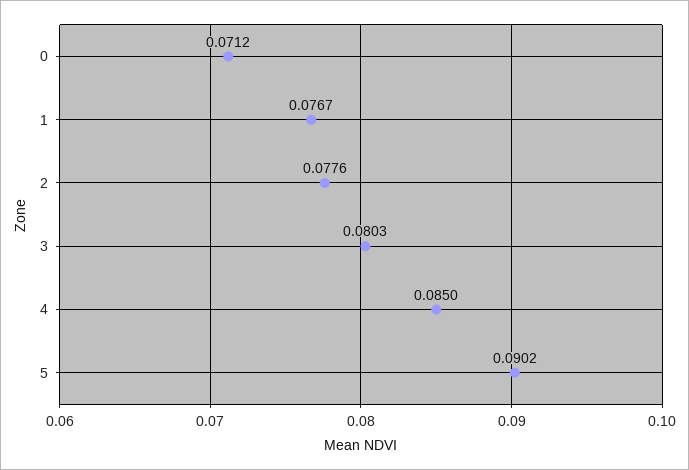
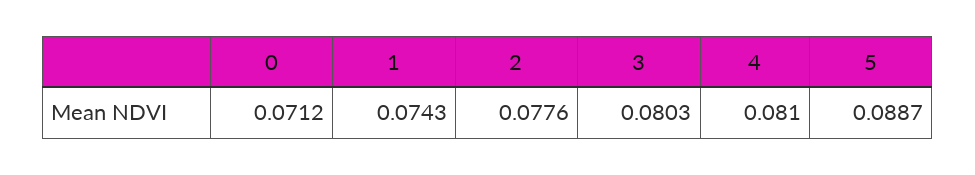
1: 0.0767 -> 0.0743
4: 0.085 -> 0.081
5: 0.0902 -> 0.0887

